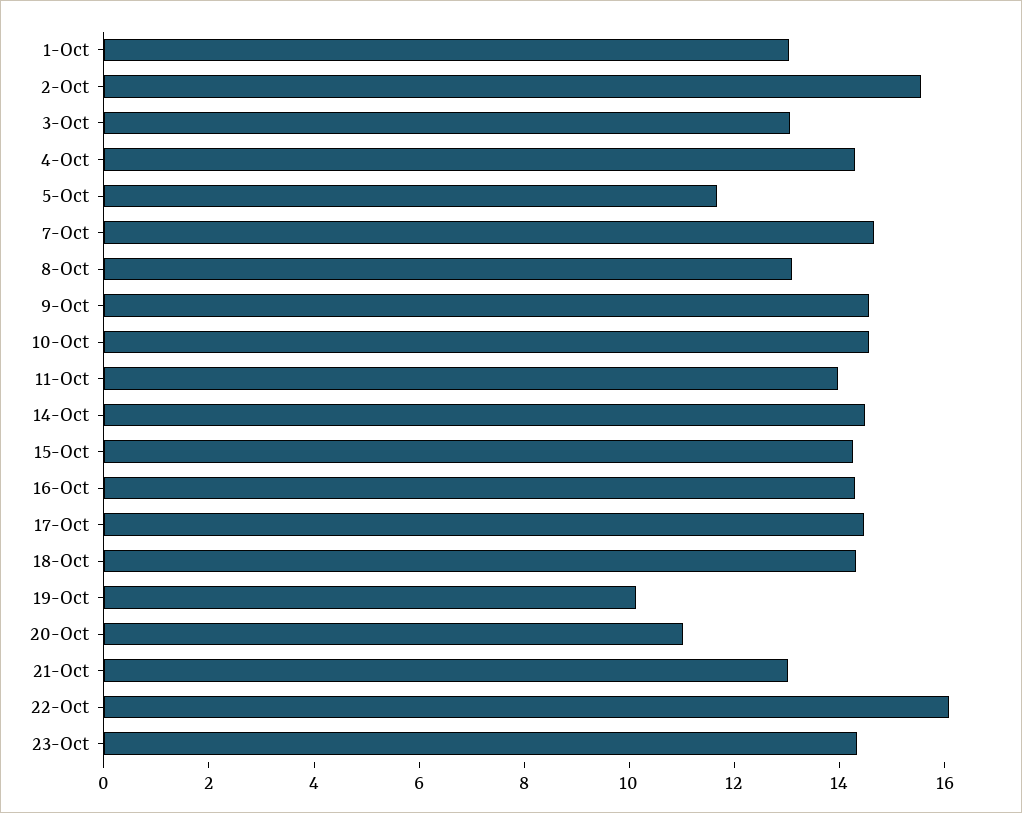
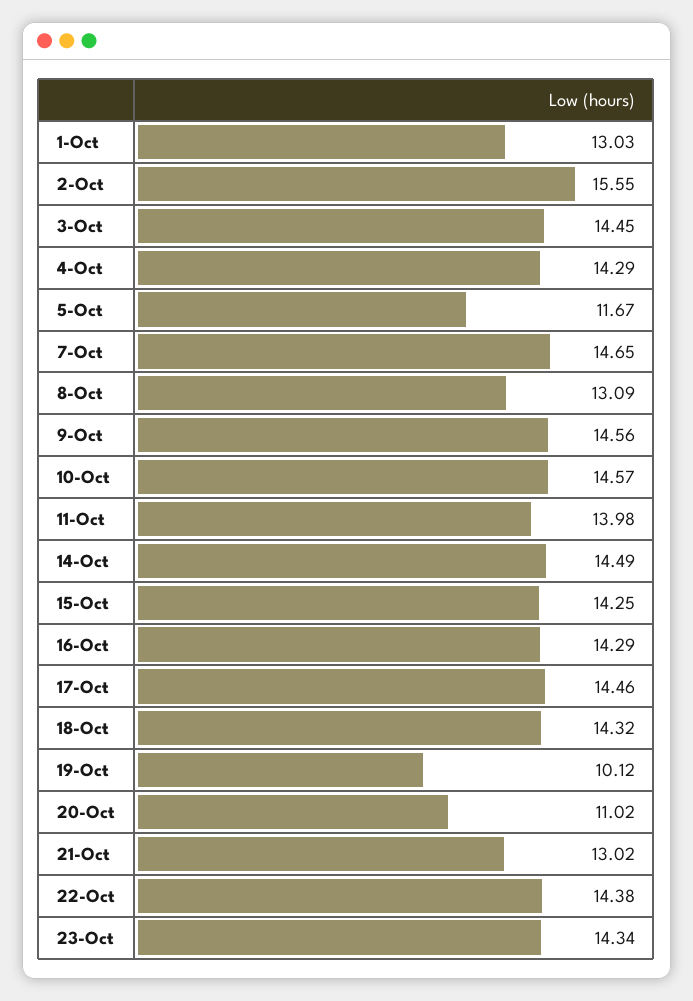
3-Oct: 13 -> 14.45
22-Oct: 16 -> 14.38

